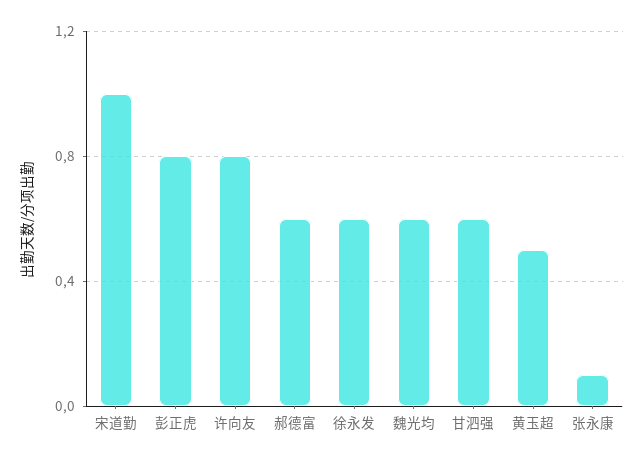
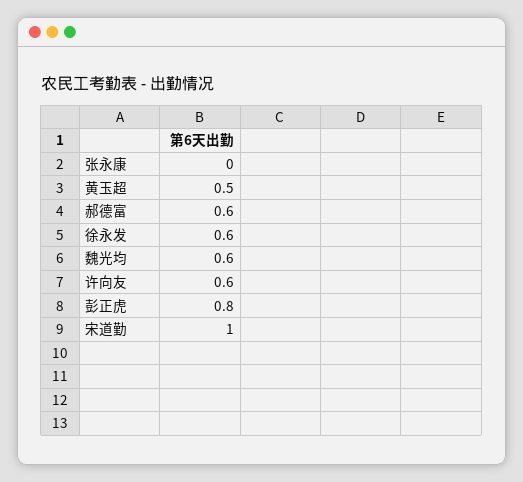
许向友: 0.8 -> 0.6
甘泗强: 0.6 -> none
张永康: 0.1 -> 0

